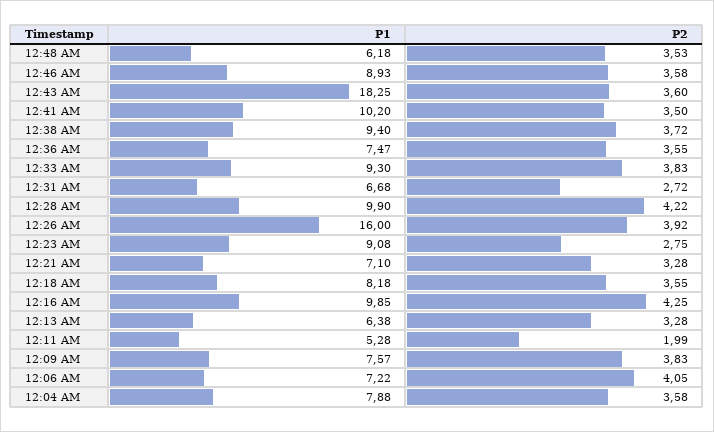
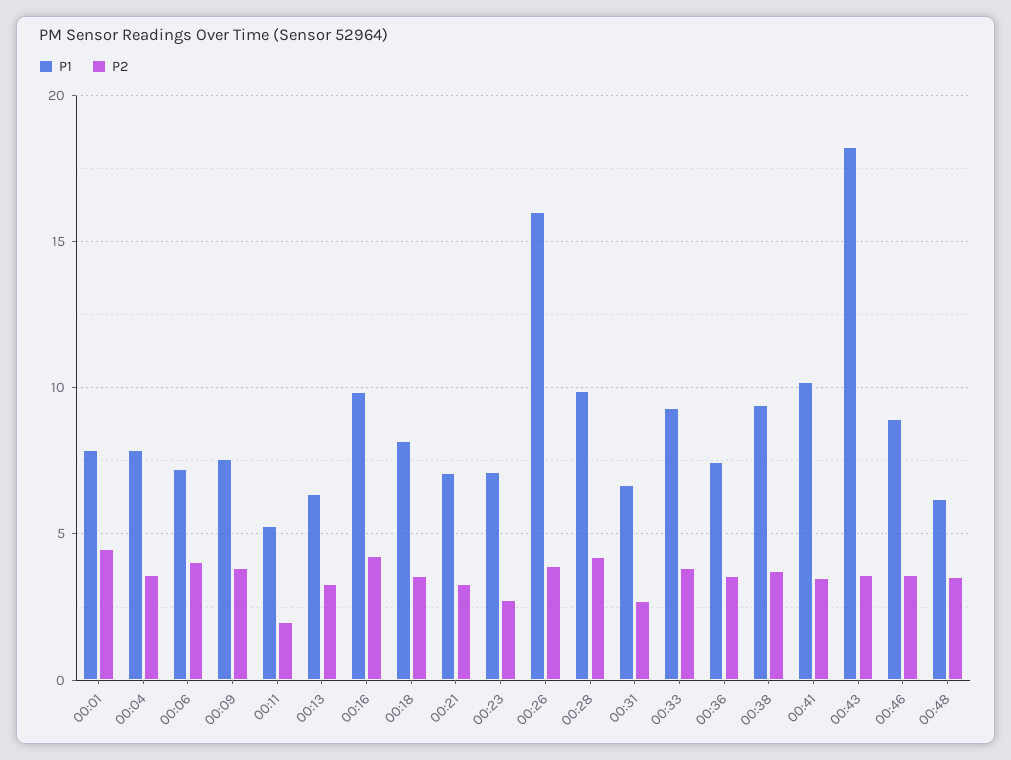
P1, 12:23 AM: 9.08 -> 7
P1, 00:01: none -> 8
P2, 00:01: none -> 4.5

